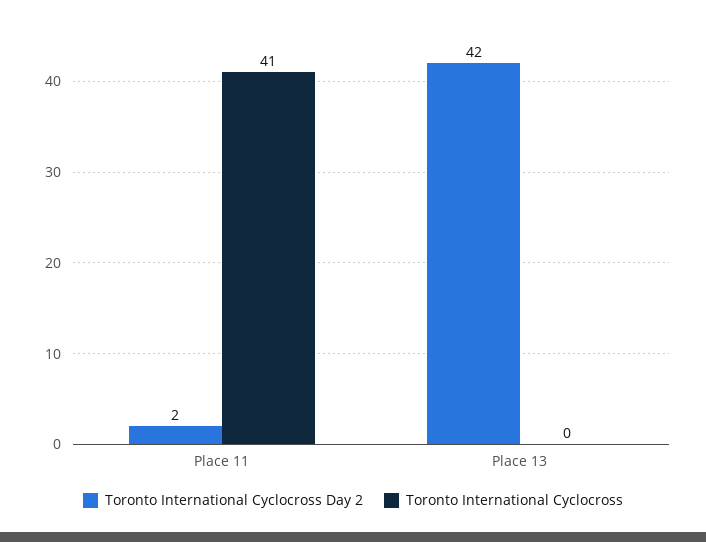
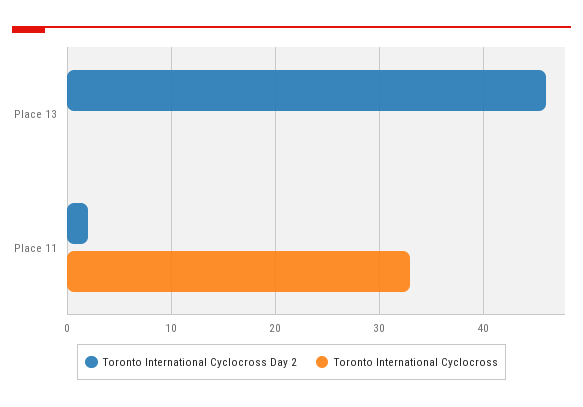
Toronto International Cyclocross, Place 11: 41 -> 33
Toronto International Cyclocross Day 2, Place 13: 42 -> 46

